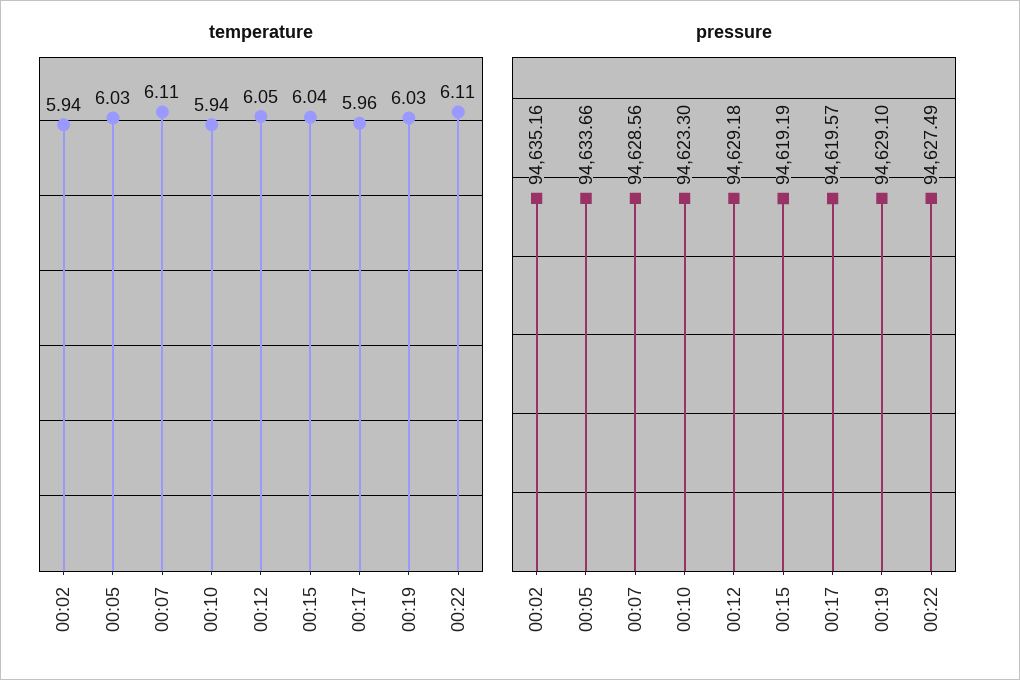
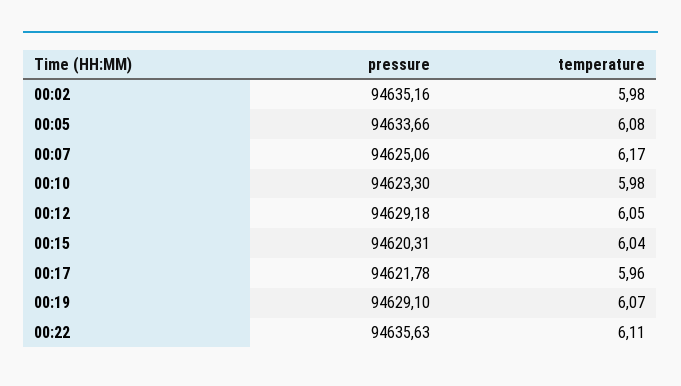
temperature, 00:02: 5.94 -> 5.98
temperature, 00:05: 6.03 -> 6.08
temperature, 00:07: 6.11 -> 6.17
temperature, 00:10: 5.94 -> 5.98
temperature, 00:19: 6.03 -> 6.07
pressure, 00:07: 94628.56 -> 94625.06
pressure, 00:15: 94619.19 -> 94620.31
pressure, 00:17: 94619.57 -> 94621.78
pressure, 00:22: 94627.49 -> 94635.63

